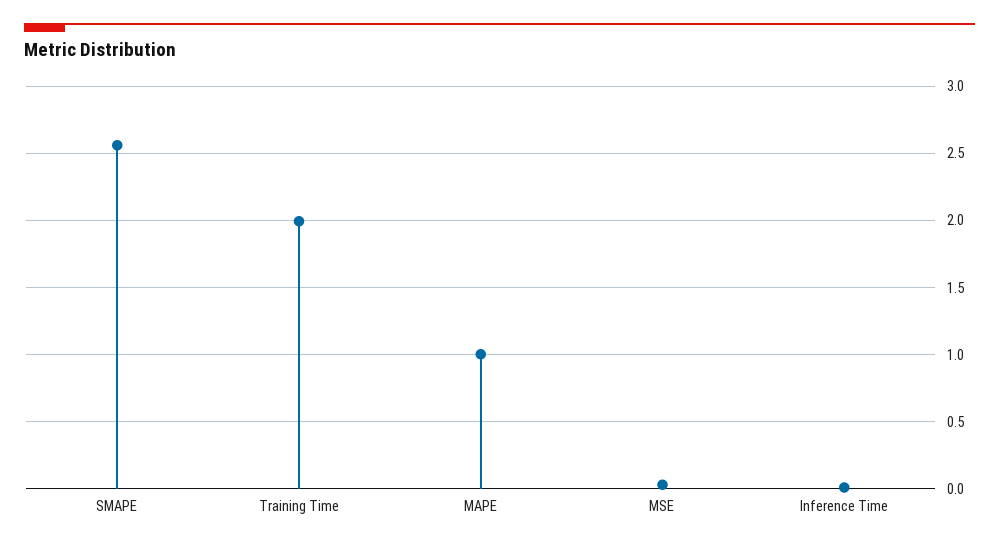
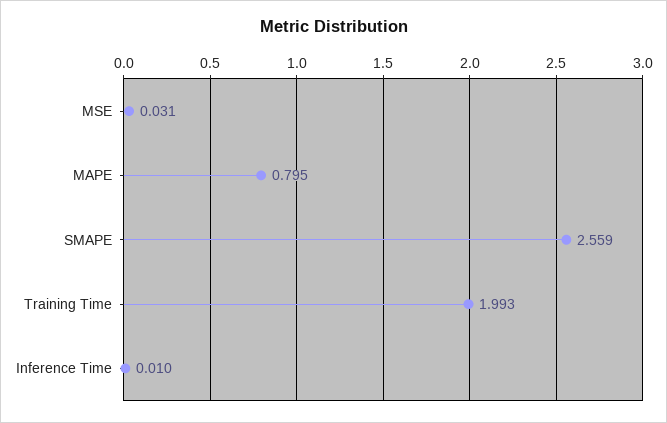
MAPE: 1 -> 0.795

